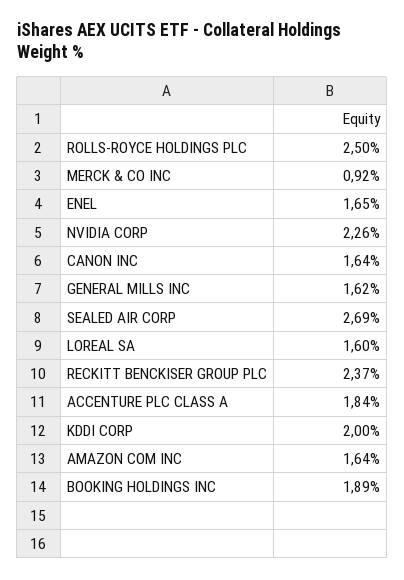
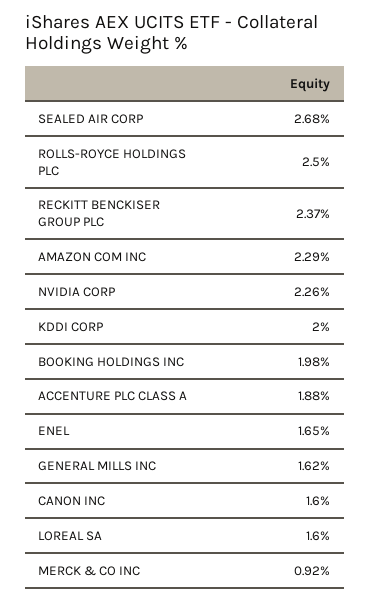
CANON INC: 1.64 -> 1.6
SEALED AIR CORP: 2.69 -> 2.68
ACCENTURE PLC CLASS A: 1.84 -> 1.88
AMAZON COM INC: 1.64 -> 2.29
BOOKING HOLDINGS INC: 1.89 -> 1.98

